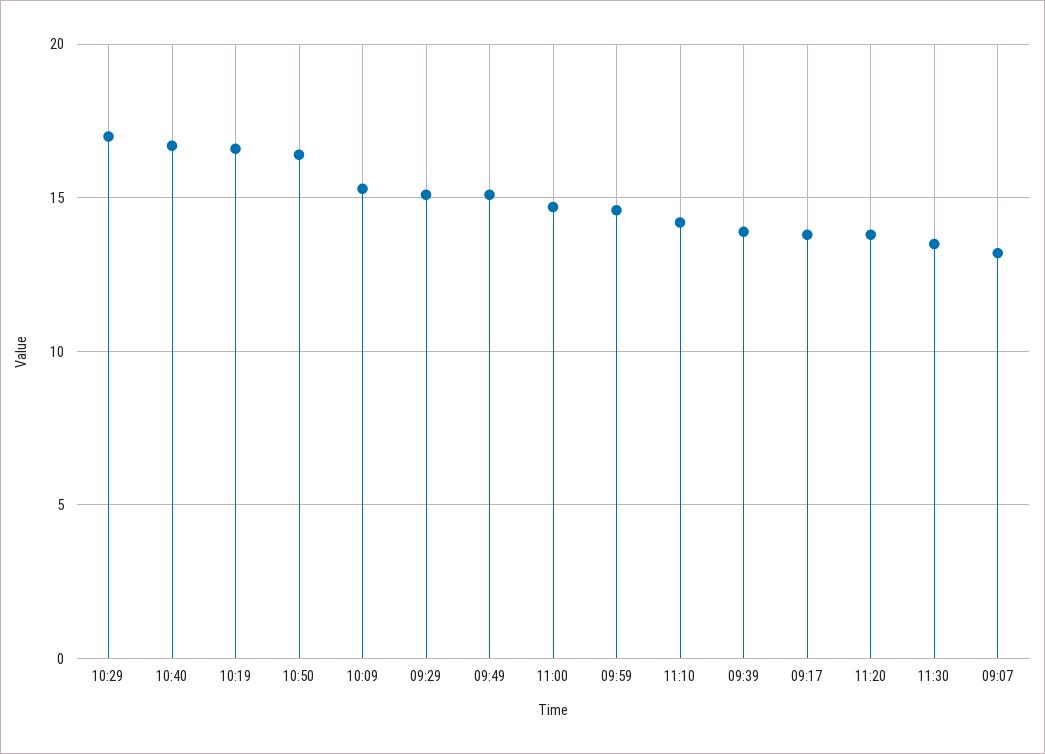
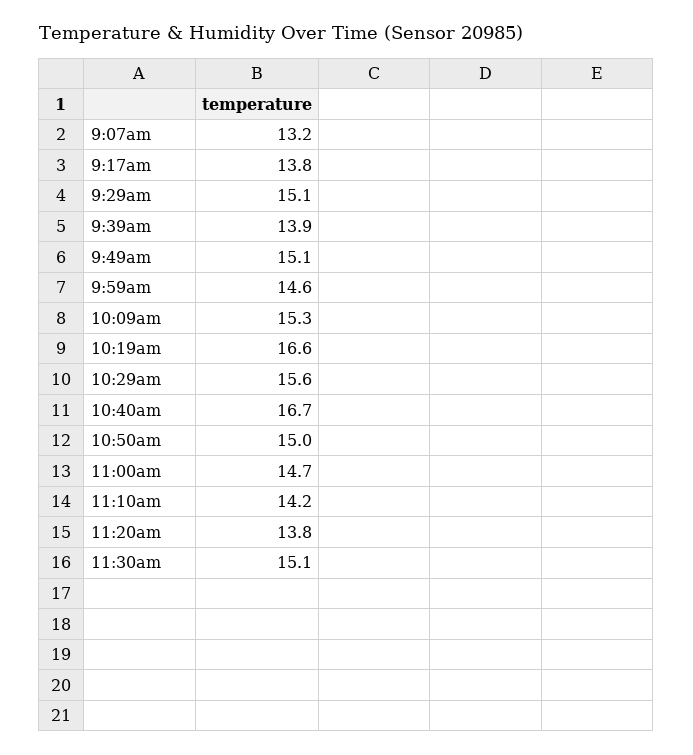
10:29: 17 -> 15.6
10:50: 16.5 -> 15
11:30: 13.5 -> 15.1

